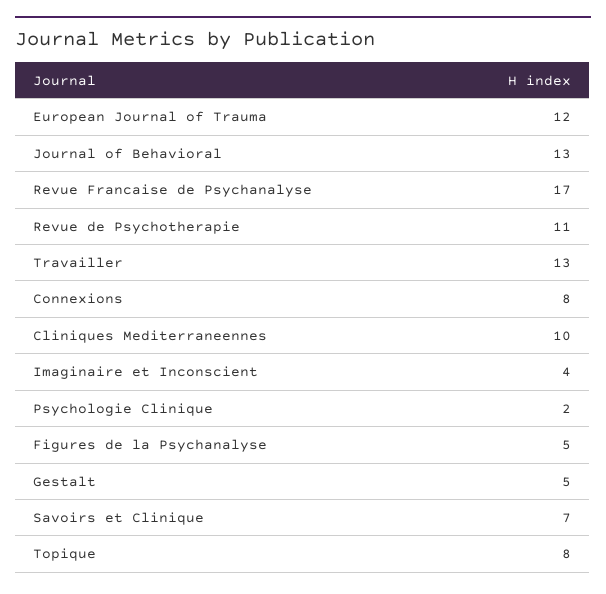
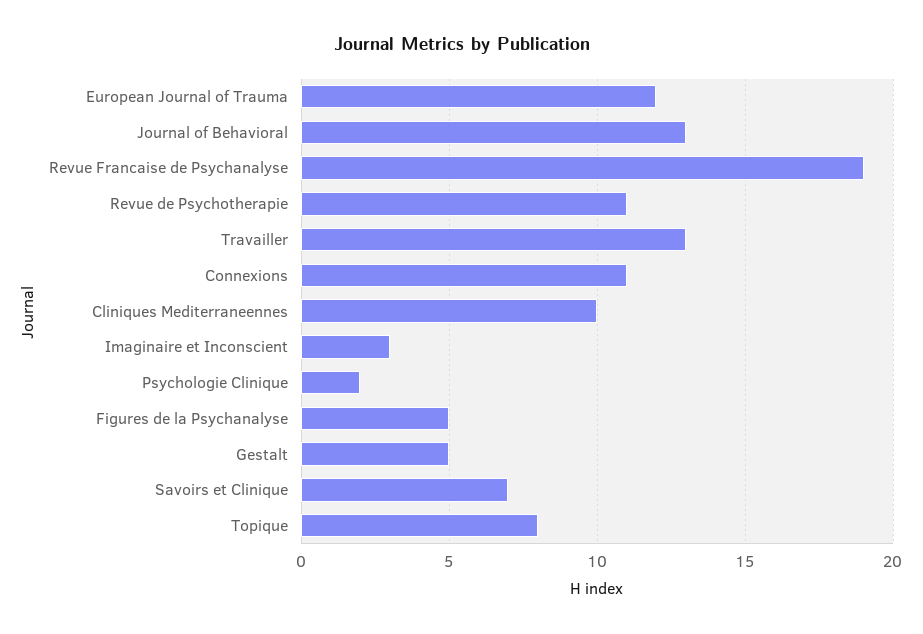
Revue Francaise de Psychanalyse: 17 -> 19
Connexions: 8 -> 11
Imaginaire et Inconscient: 4 -> 3

